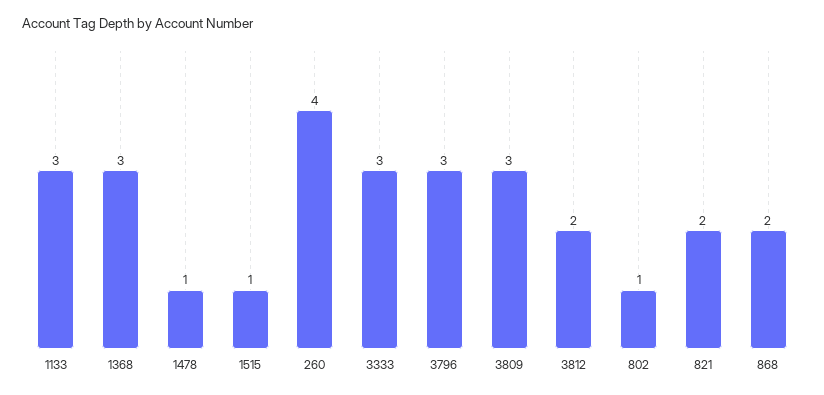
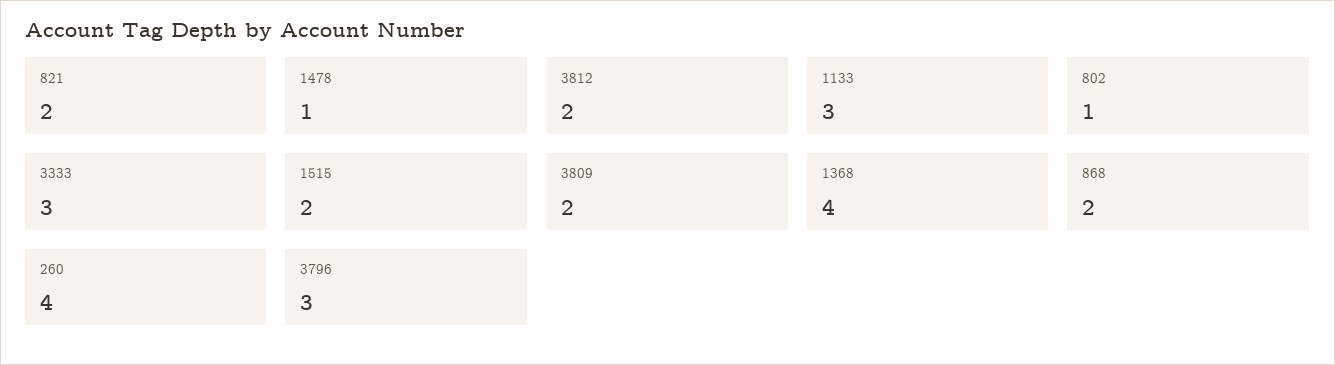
1368: 3 -> 4
1515: 1 -> 2
3809: 3 -> 2

